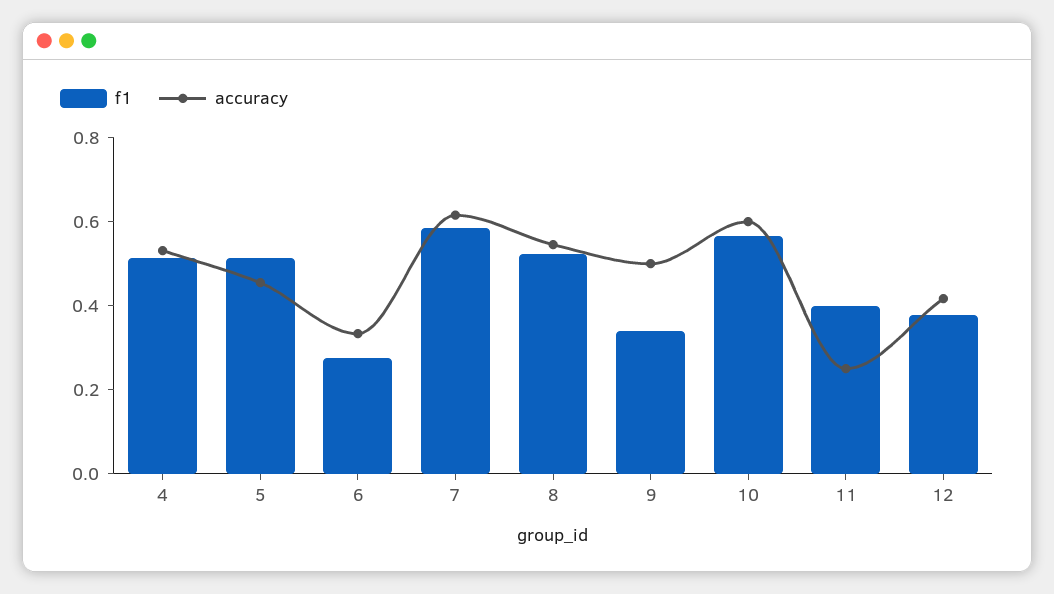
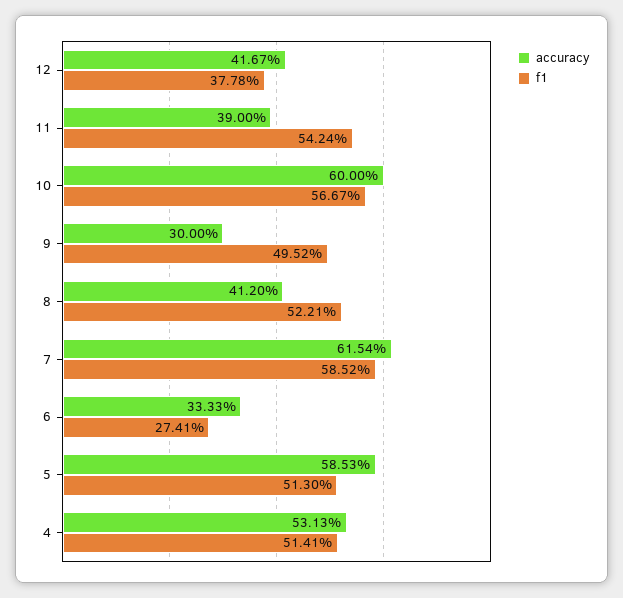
accuracy, 5: 0.45 -> 0.5853
accuracy, 8: 0.55 -> 0.412
f1, 9: 0.35 -> 0.4952
accuracy, 9: 0.5 -> 0.3
f1, 11: 0.4 -> 0.5424
accuracy, 11: 0.25 -> 0.39

